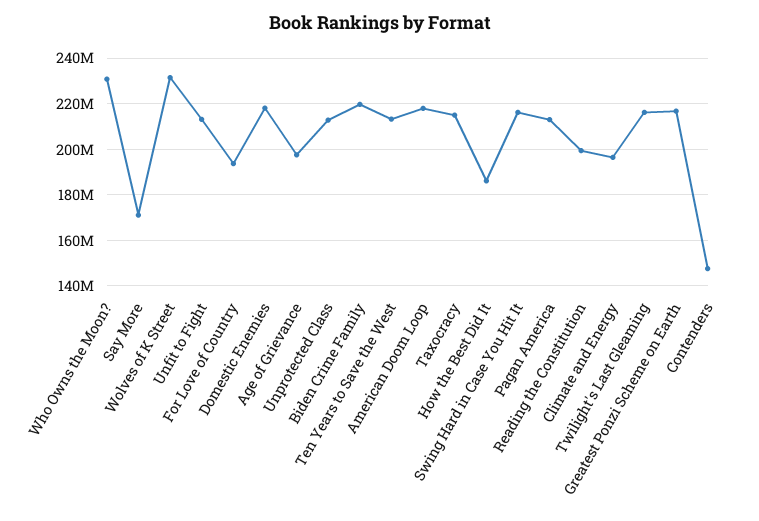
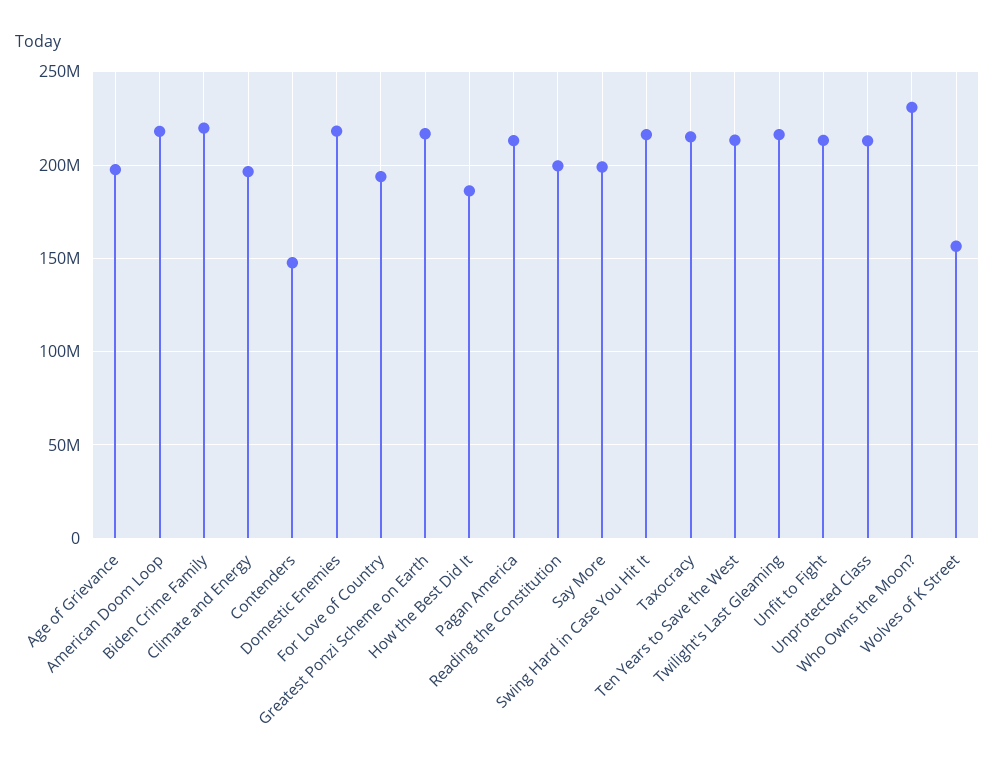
Say More: 170000000 -> 200000000
Wolves of K Street: 230000000 -> 155000000

